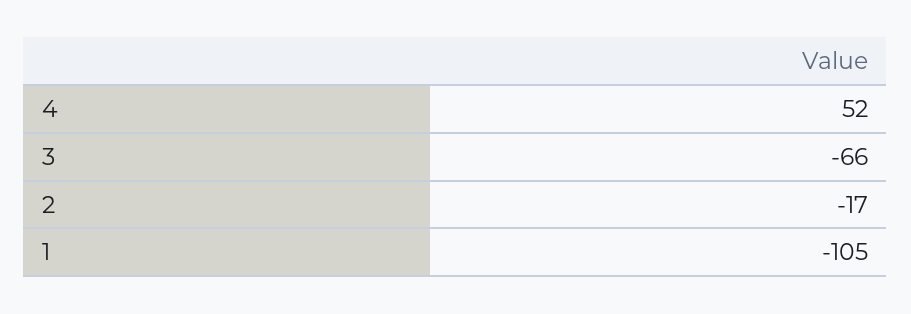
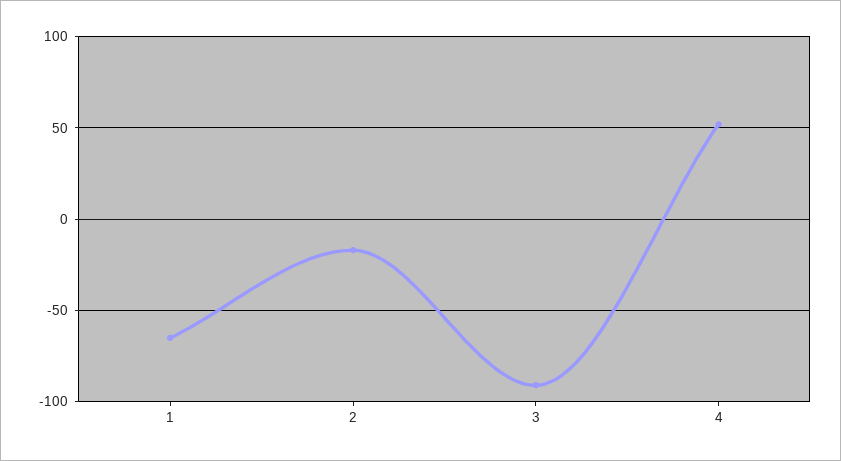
3: -66 -> -90
1: -105 -> -65

